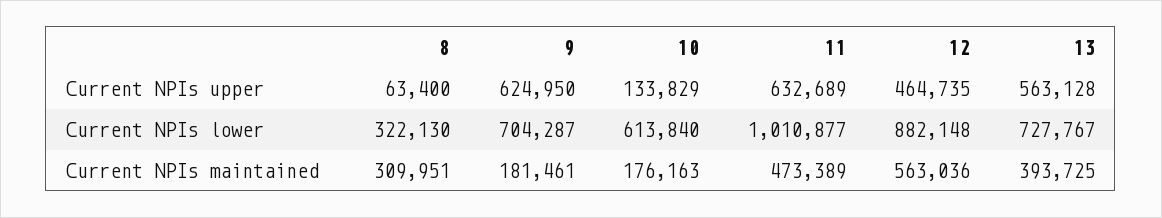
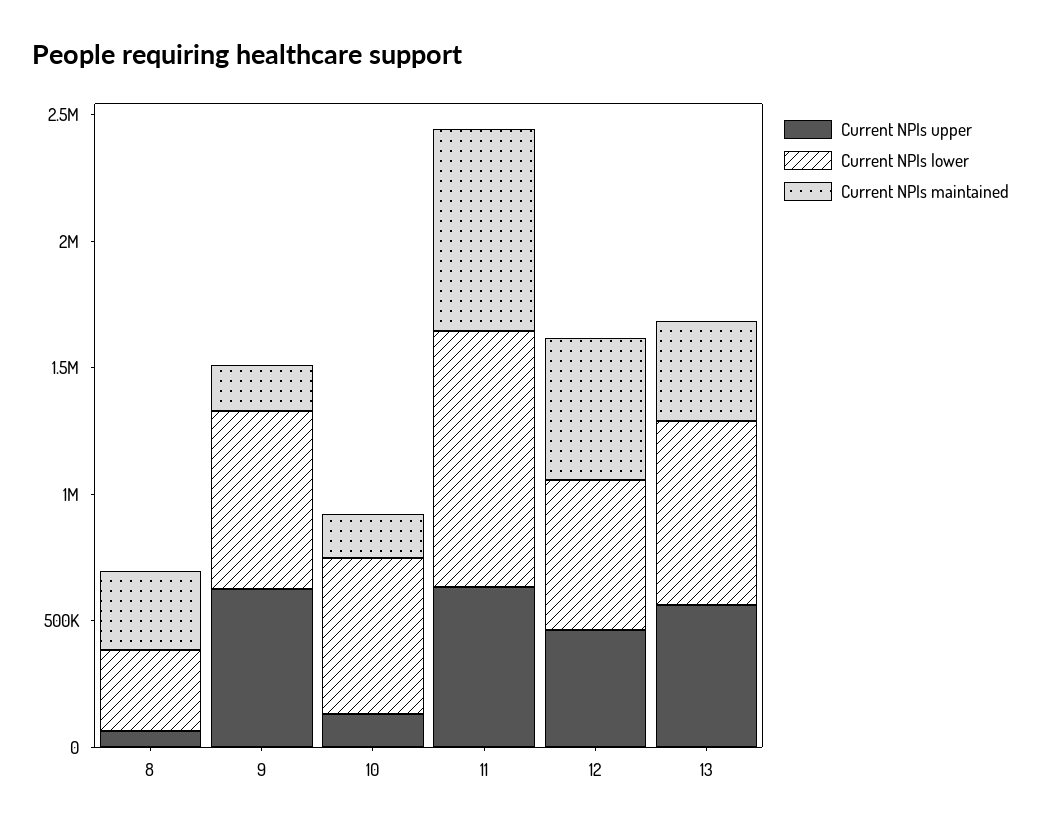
Current NPIs lower, 12: 882148 -> 600000
Current NPIs maintained, 11: 473389 -> 800000

